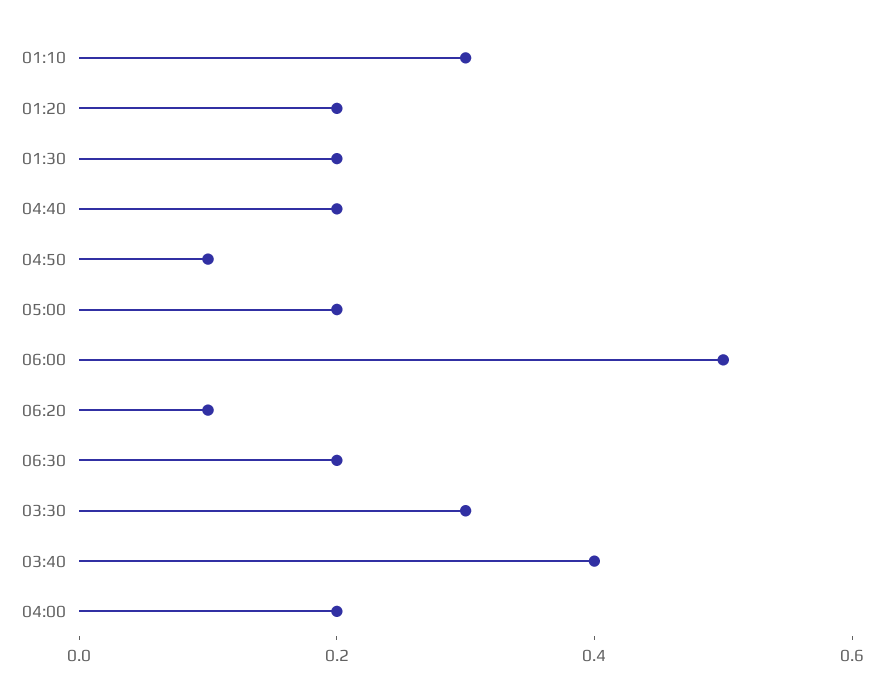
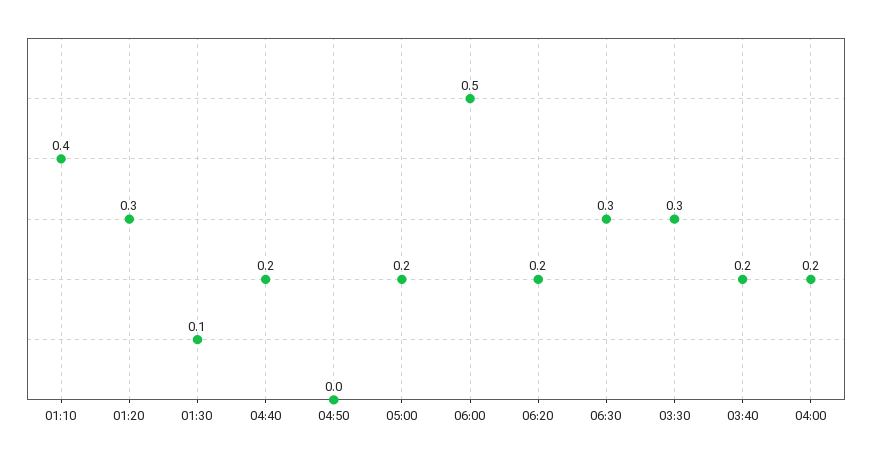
01:10: 0.3 -> 0.4
01:20: 0.2 -> 0.3
01:30: 0.2 -> 0.1
04:50: 0.1 -> 0
06:20: 0.1 -> 0.2
06:30: 0.2 -> 0.3
03:40: 0.4 -> 0.2

